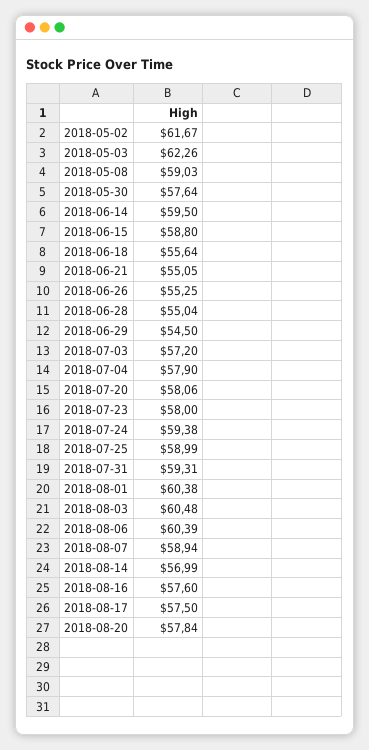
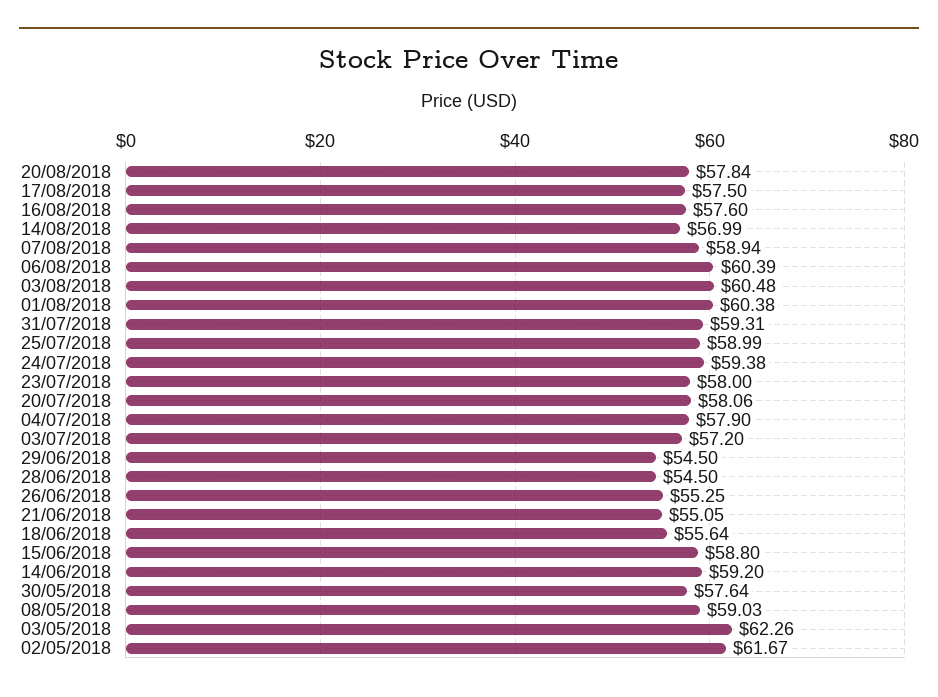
2018-06-14: 59.5 -> 59.2
2018-06-28: 55.04 -> 54.5

